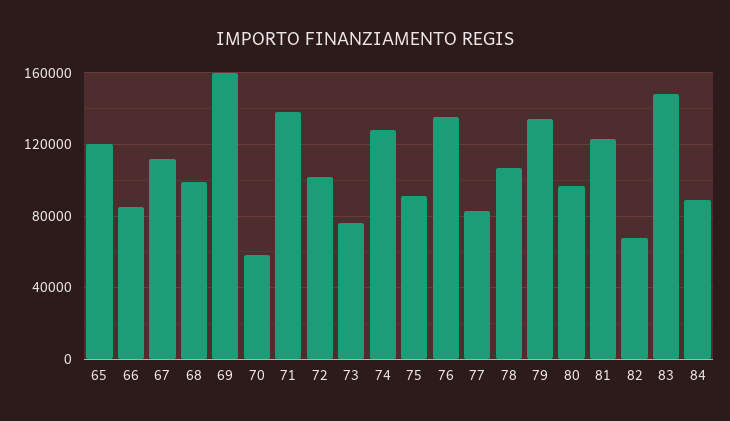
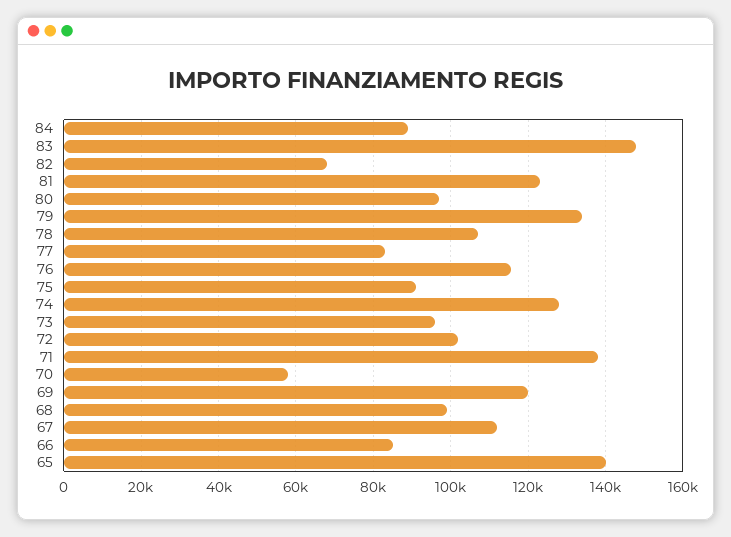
65: 120000 -> 140000
69: 160000 -> 120000
73: 75000 -> 96000
76: 135000 -> 116000

